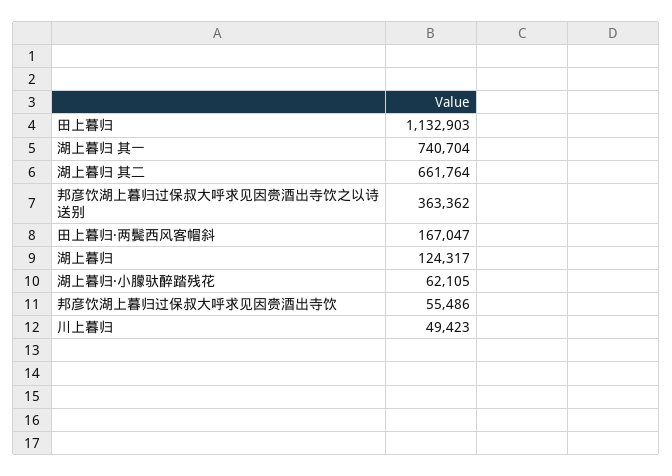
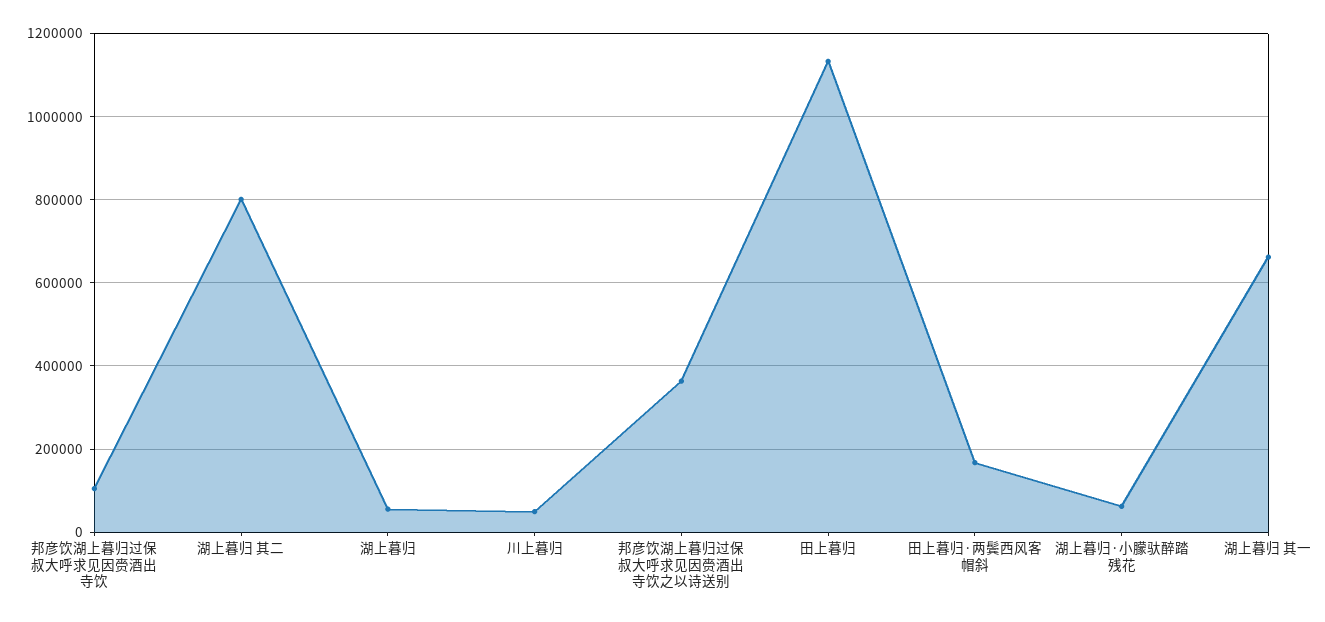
湖上暮归 其一: 740704 -> 660000
湖上暮归 其二: 661764 -> 800000
湖上暮归: 124317 -> 60000
邦彦饮湖上暮归过保叔大呼求见因赍酒出寺饮: 55486 -> 100000

